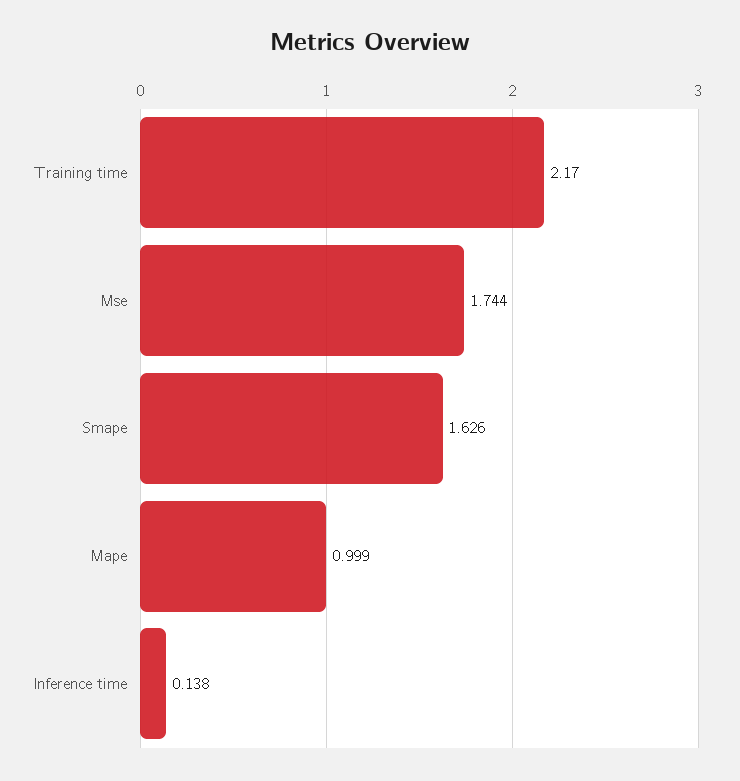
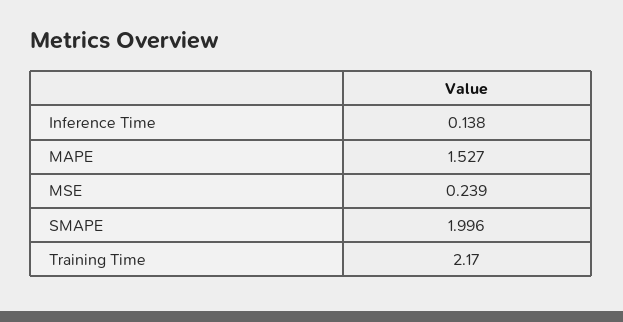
Mse: 1.744 -> 0.239
Smape: 1.626 -> 1.996
Mape: 0.999 -> 1.527

